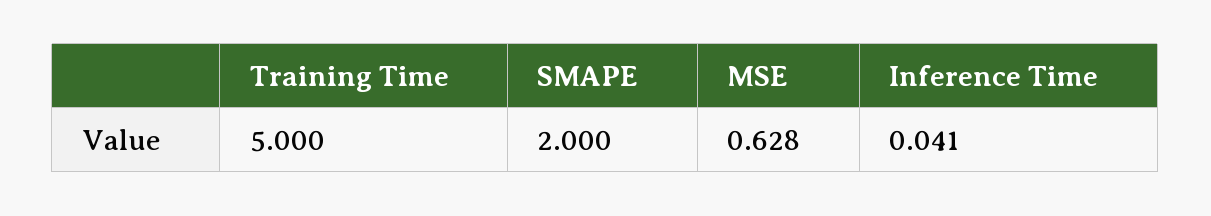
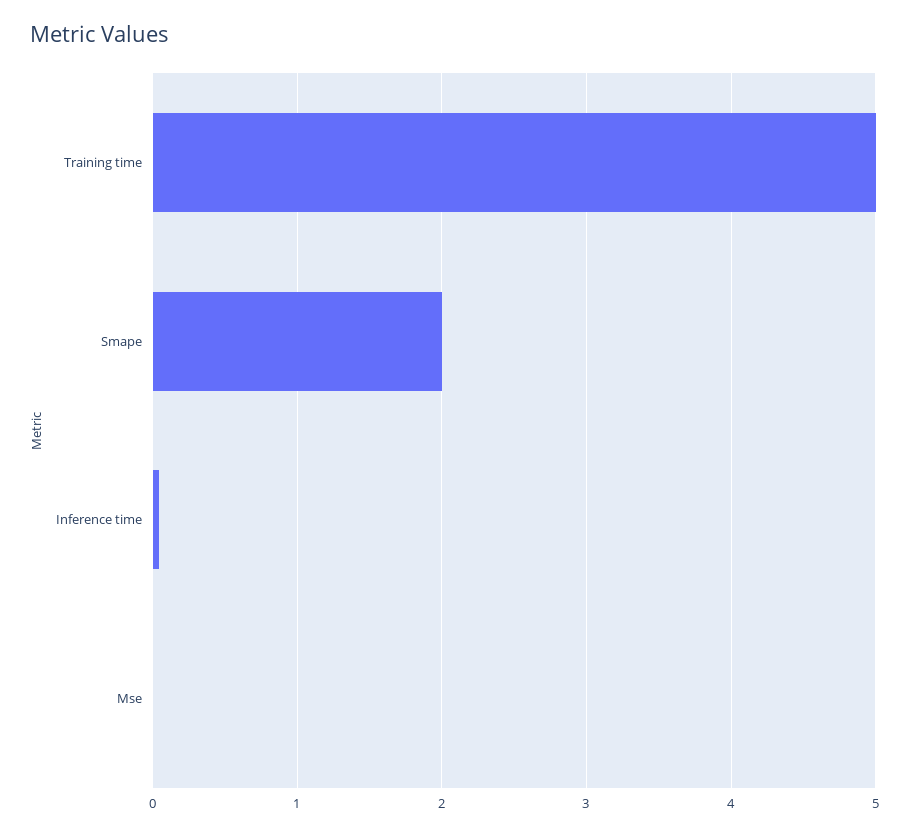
MSE: 0.628 -> 0

